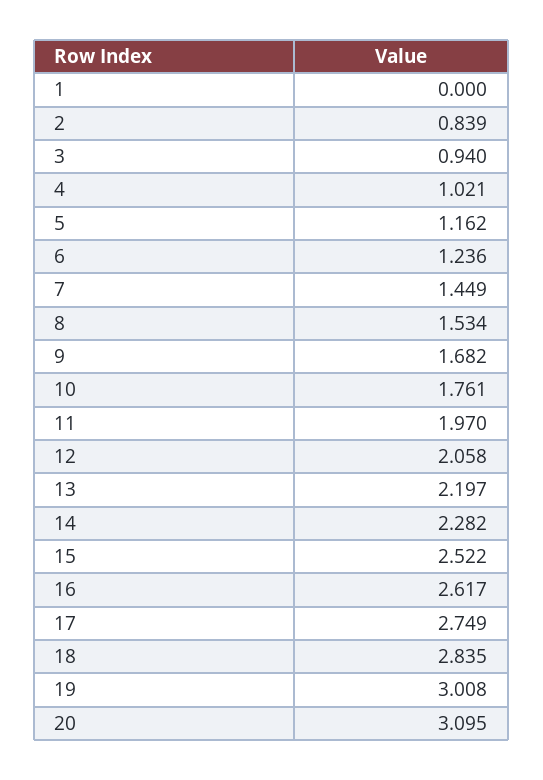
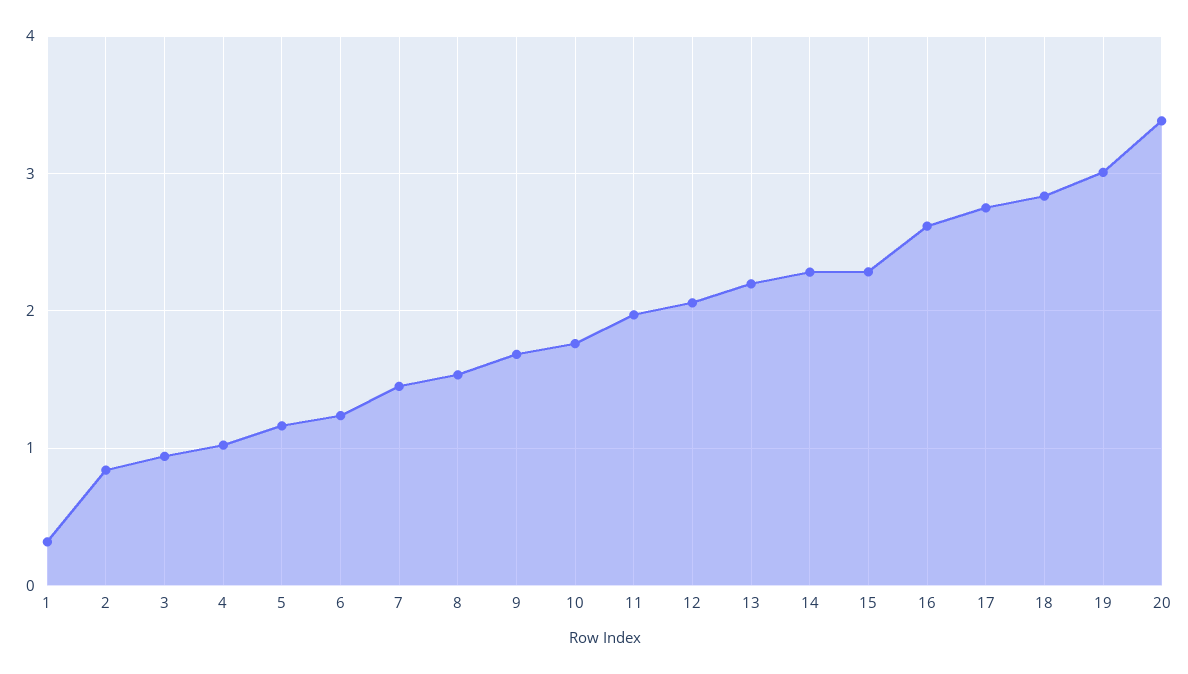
1: 0 -> 0.3
15: 2.522 -> 2.3
20: 3.095 -> 3.4

